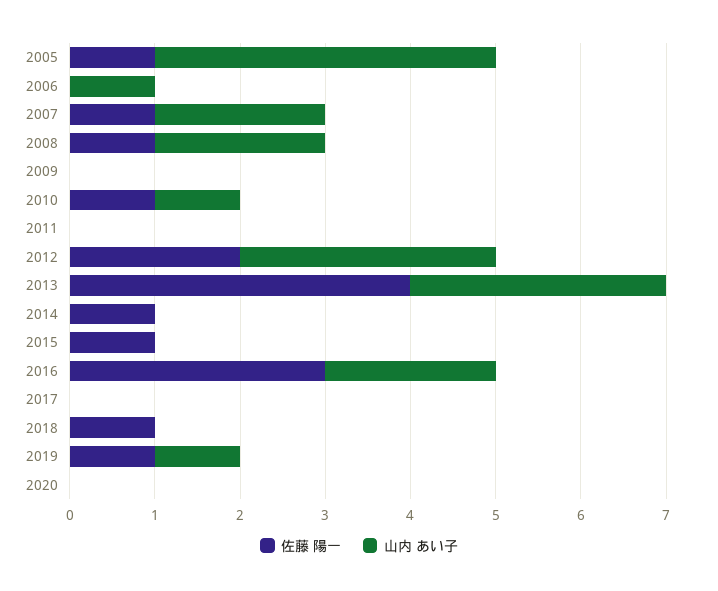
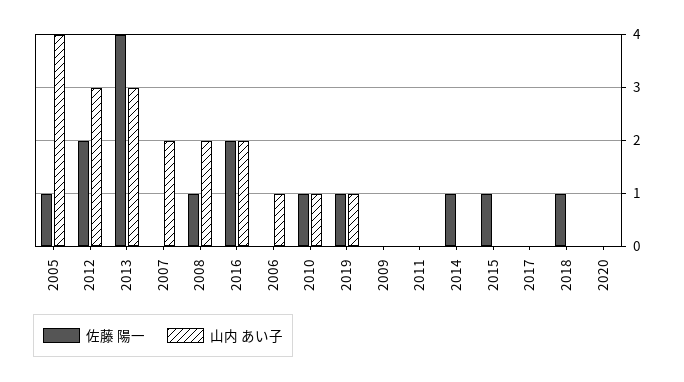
佐藤 陽一, 2007: 1 -> 0
佐藤 陽一, 2016: 3 -> 2

